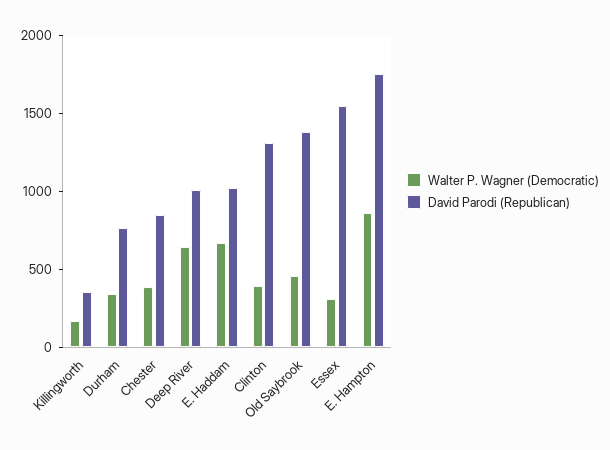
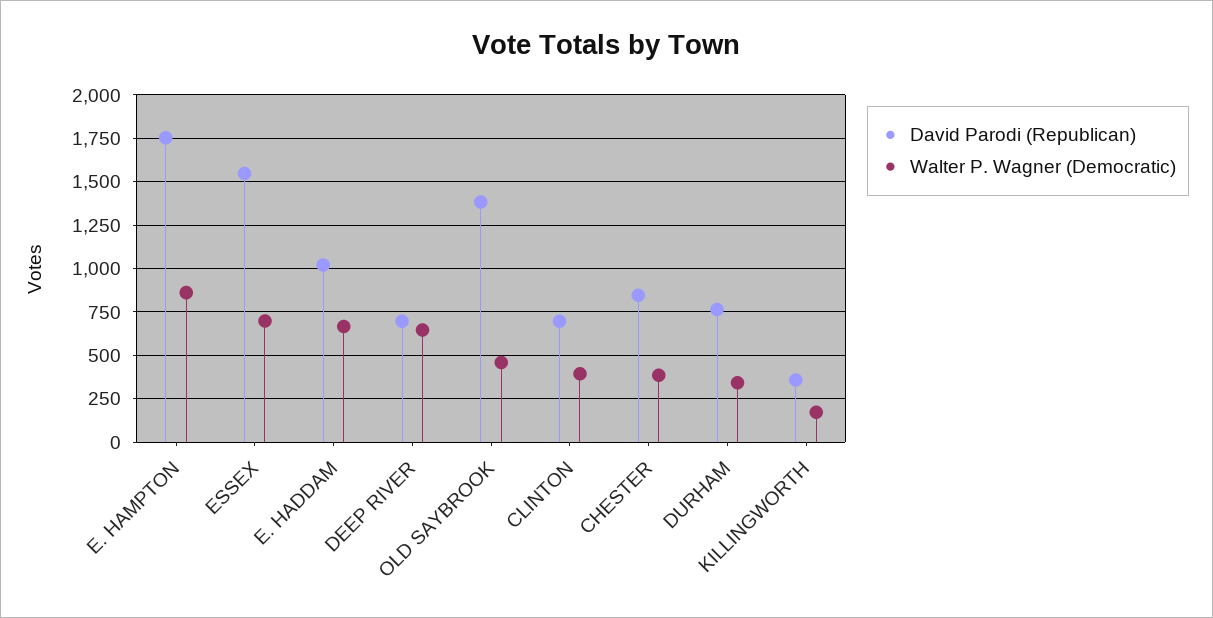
David Parodi (Republican), Deep River: 1000 -> 700
David Parodi (Republican), Clinton: 1300 -> 700
Walter P. Wagner (Democratic), Essex: 300 -> 700

